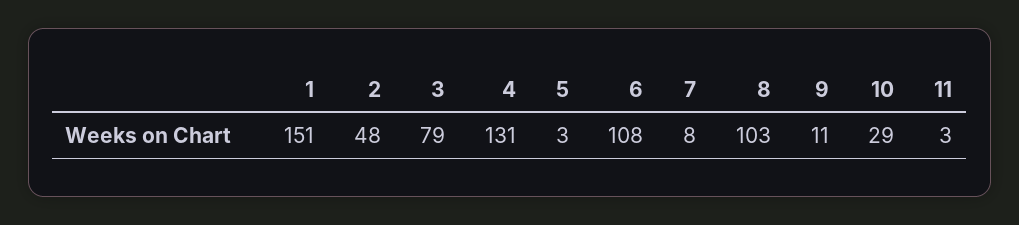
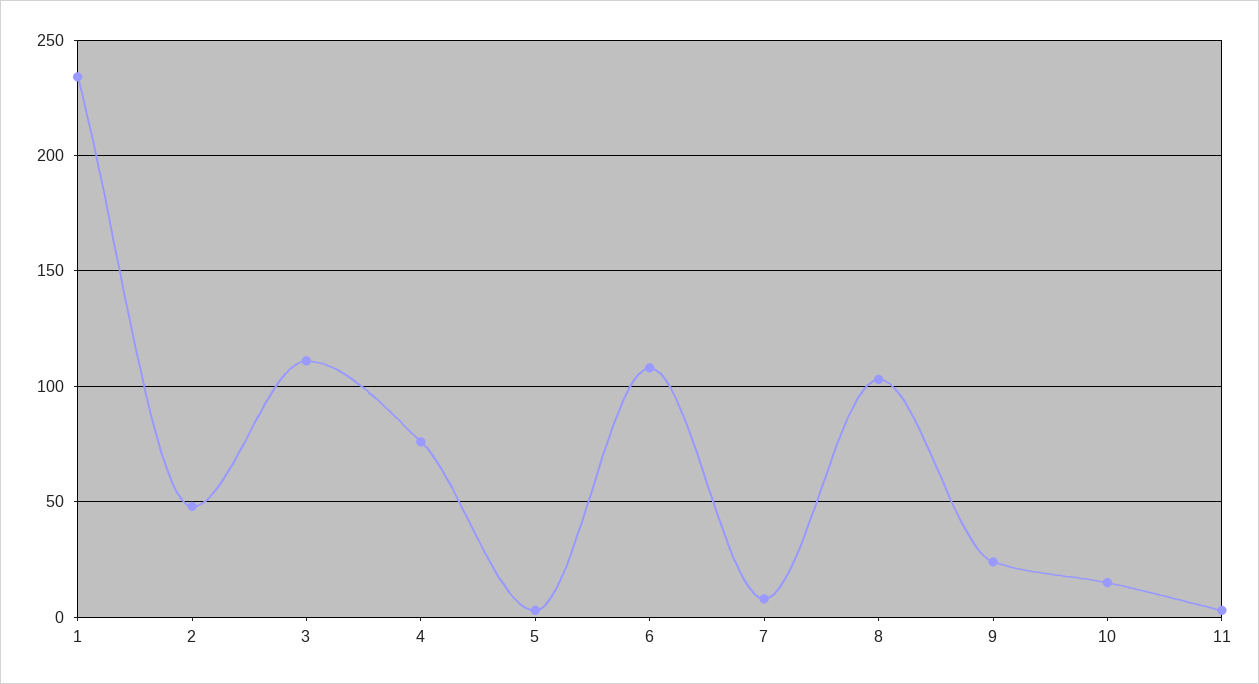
1: 151 -> 235
3: 79 -> 110
4: 131 -> 75
9: 11 -> 25
10: 29 -> 15

